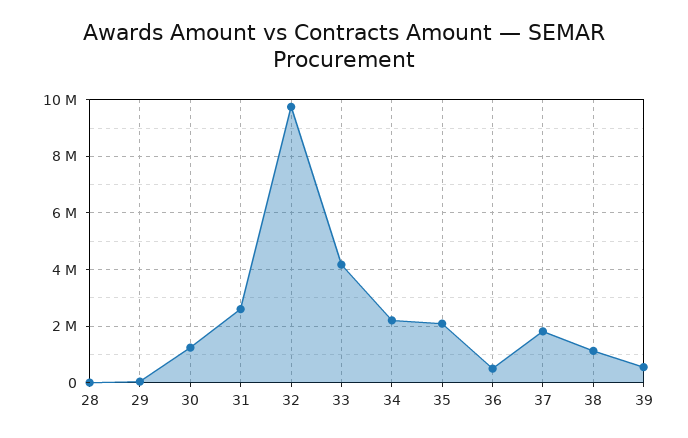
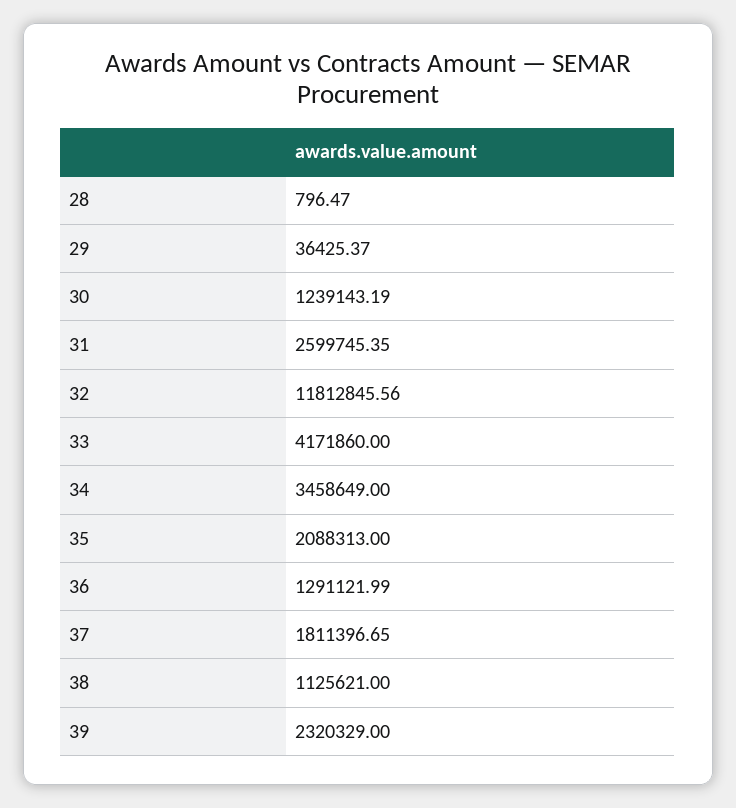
32: 9750000 -> 11812845.56
34: 2250000 -> 3458649
36: 500000 -> 1291121.99
39: 500000 -> 2320329

